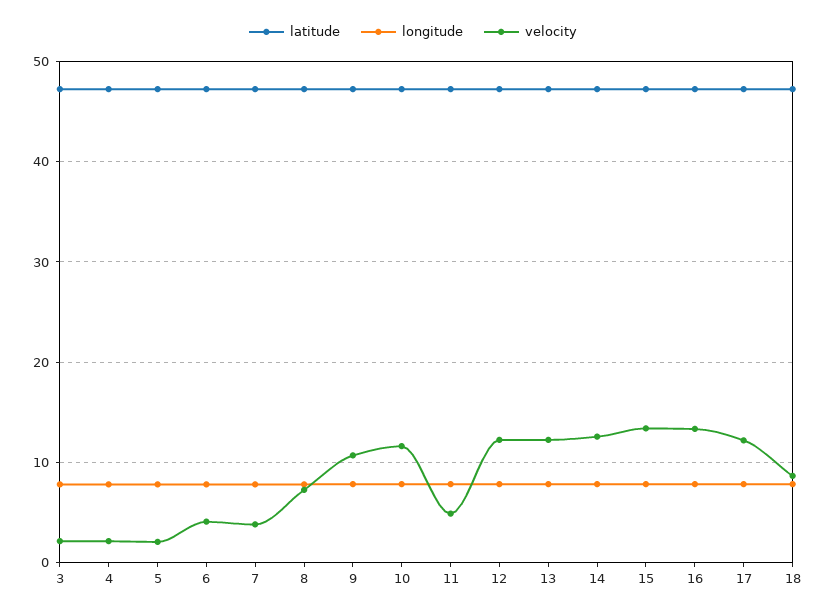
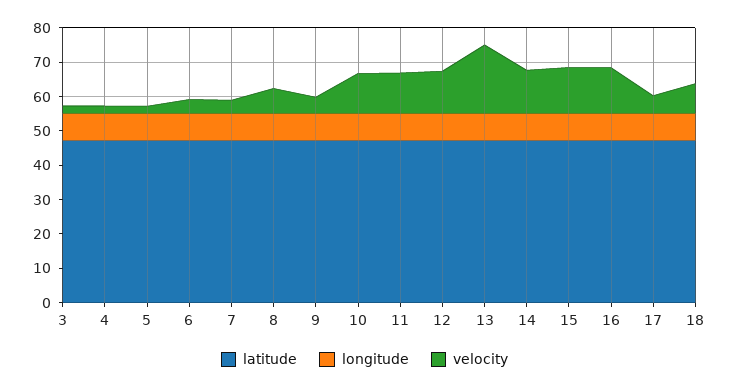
velocity, 9: 11 -> 5
velocity, 11: 5 -> 12.5
velocity, 13: 12 -> 20
velocity, 17: 12 -> 5

